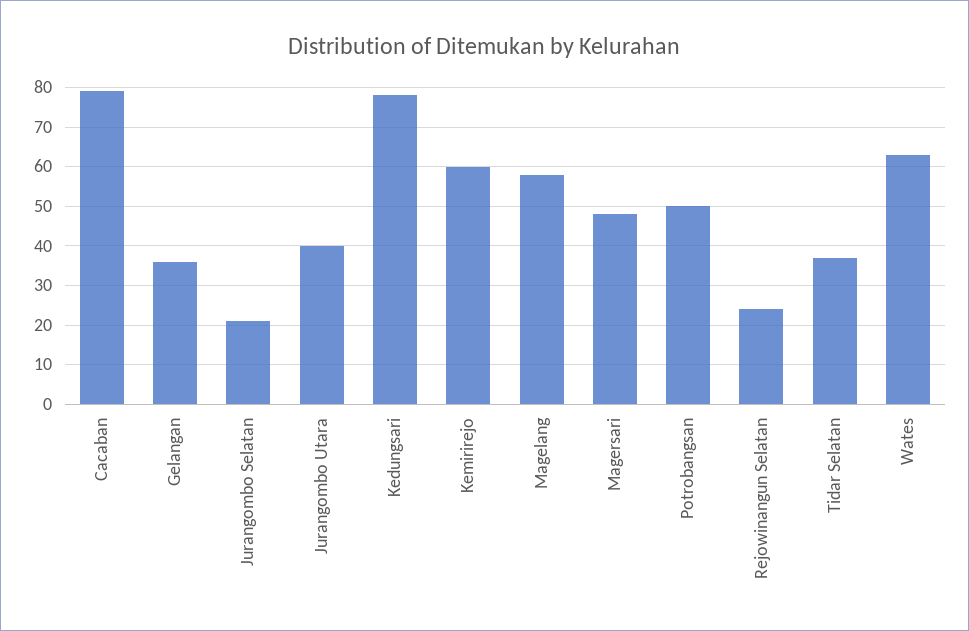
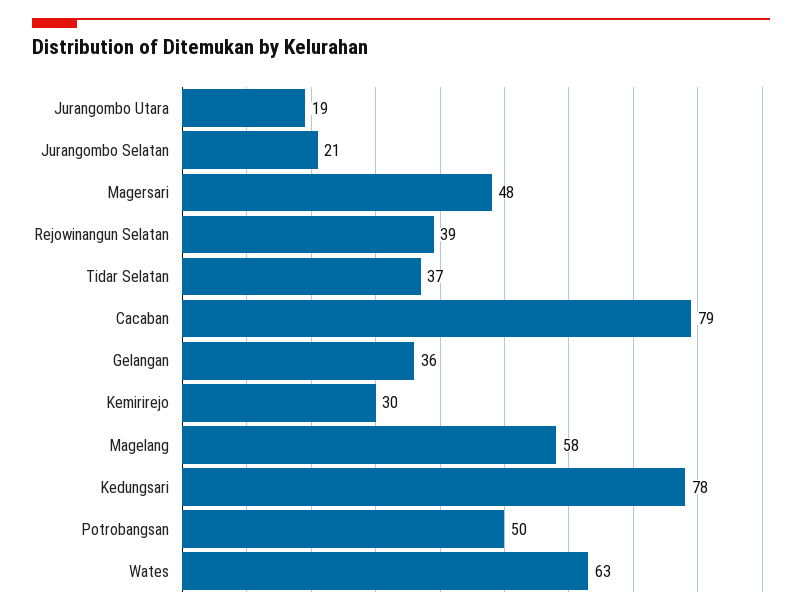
Jurangombo Utara: 40 -> 19
Kemirirejo: 60 -> 30
Rejowinangun Selatan: 25 -> 39

